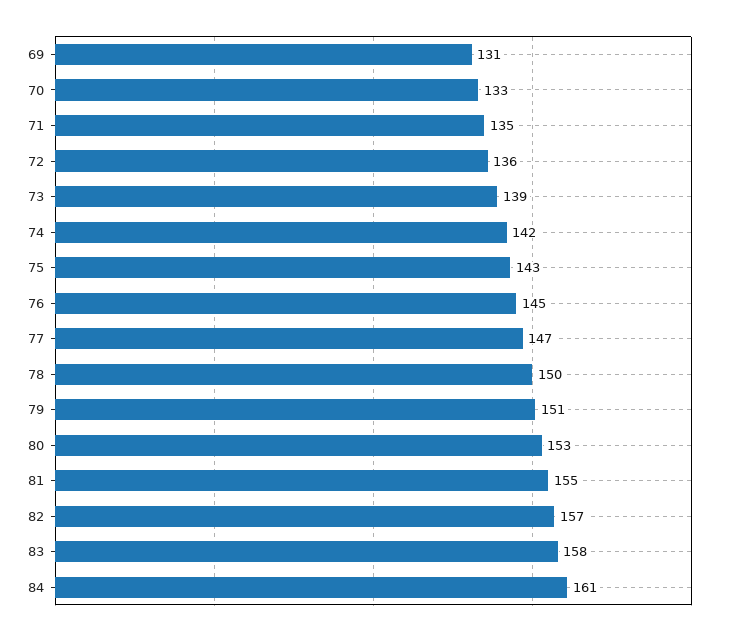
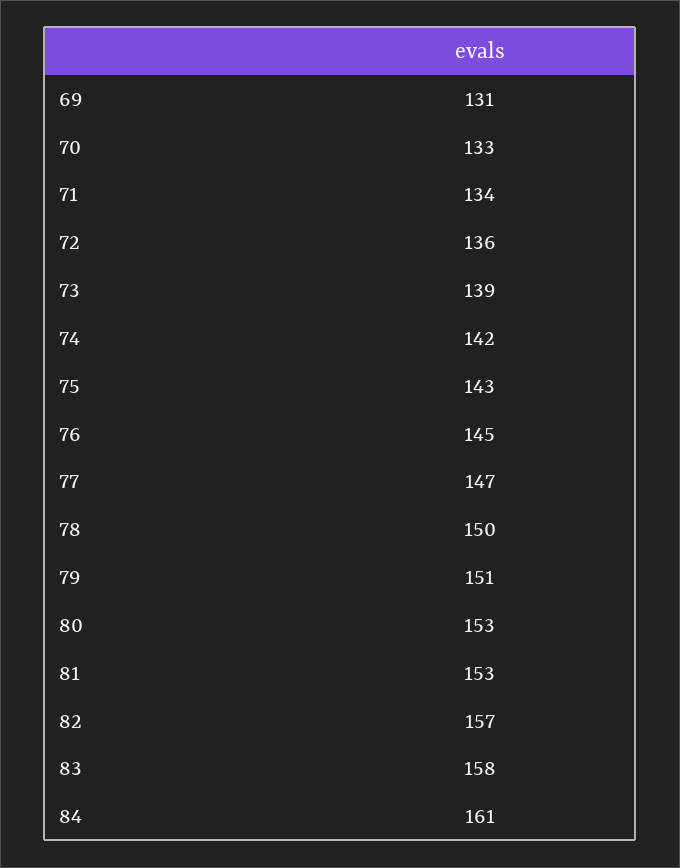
71: 135 -> 134
81: 155 -> 153

